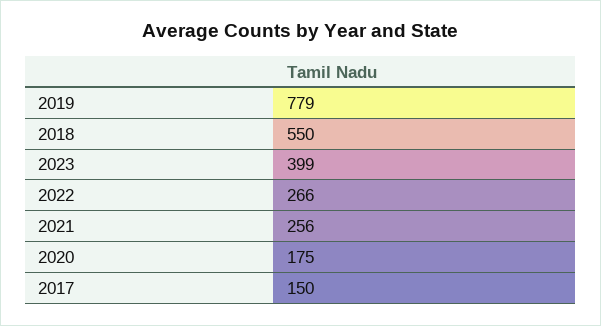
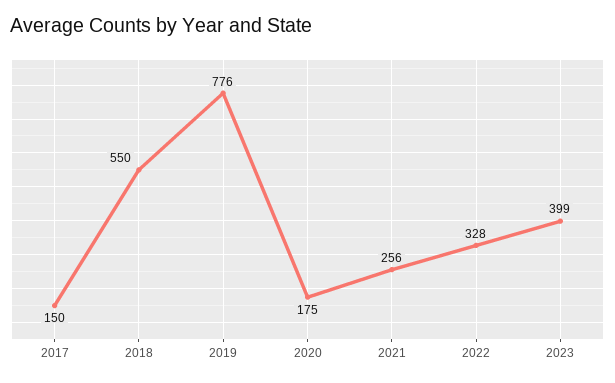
2019: 779 -> 776
2022: 266 -> 328

